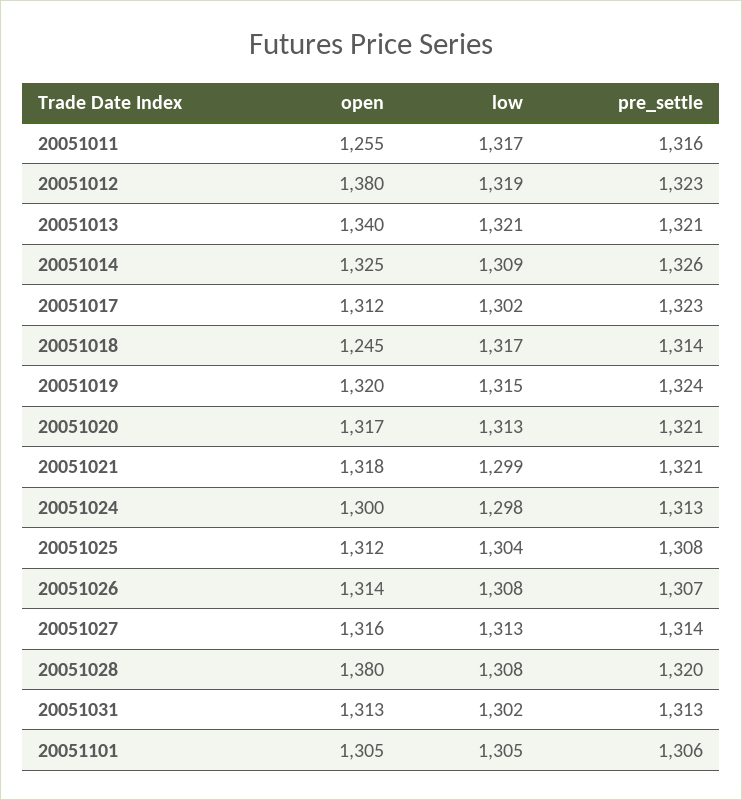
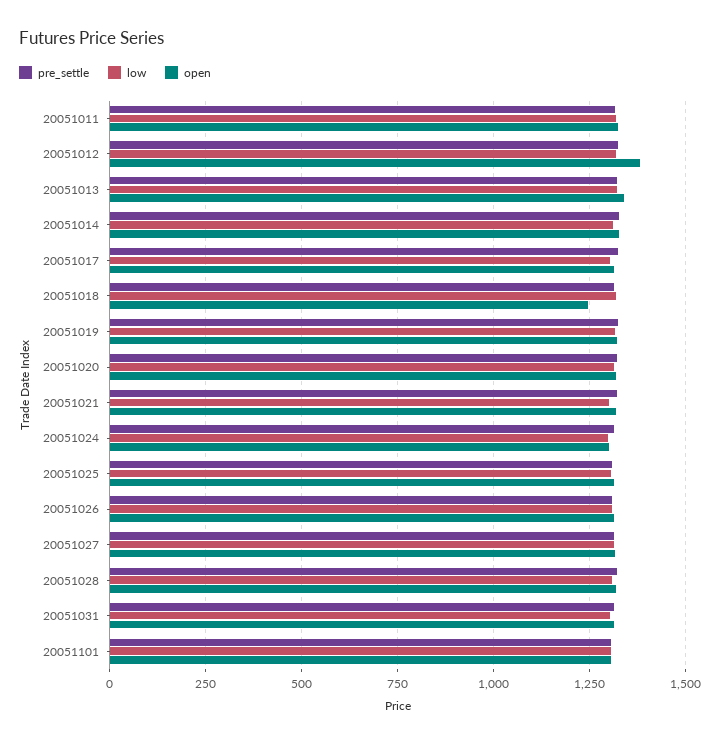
open, 20051011: 1255 -> 1325
open, 20051028: 1380 -> 1325

